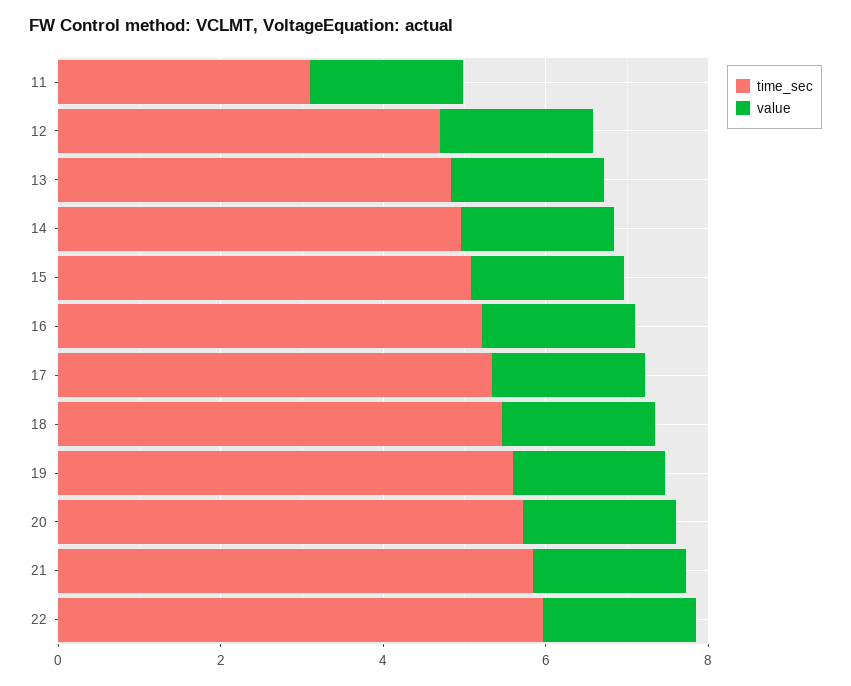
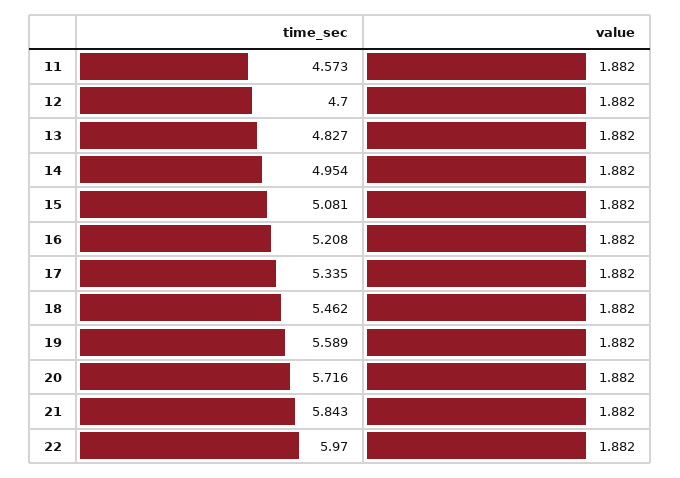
time_sec, 11: 3 -> 4.573

